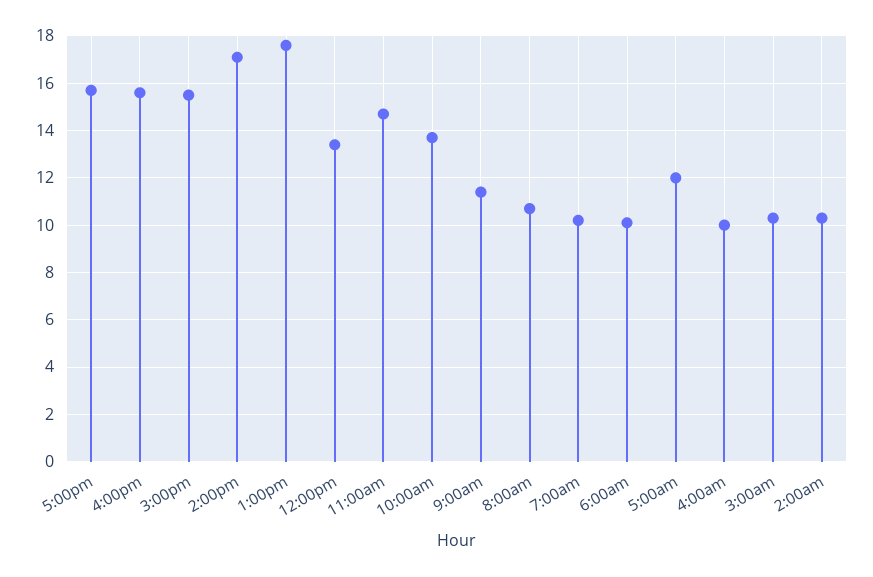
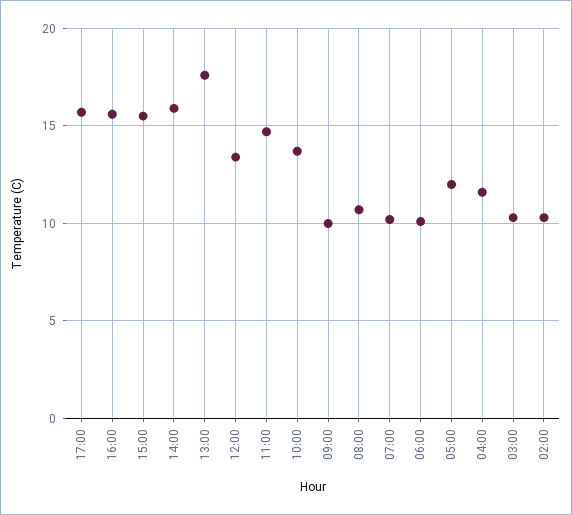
2:00pm: 17 -> 16
9:00am: 11.5 -> 10
4:00am: 10 -> 11.5

